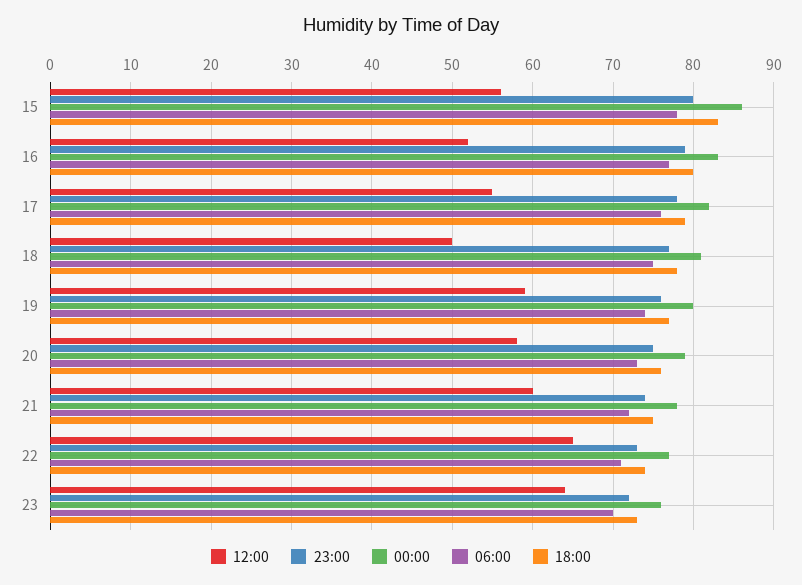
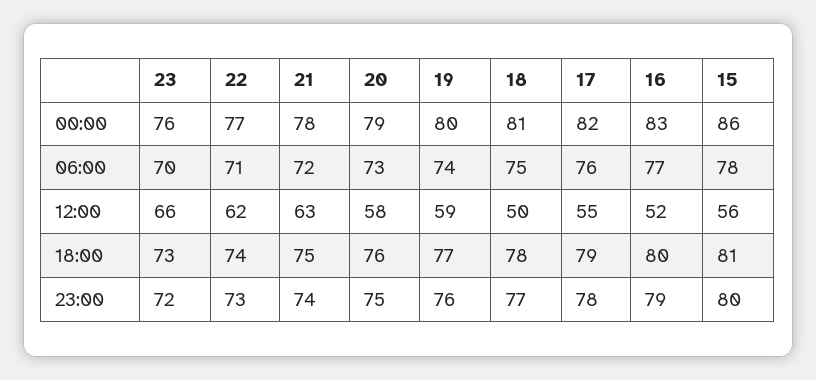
18:00, 15: 83 -> 81
12:00, 21: 60 -> 63
12:00, 22: 65 -> 62
12:00, 23: 64 -> 66

